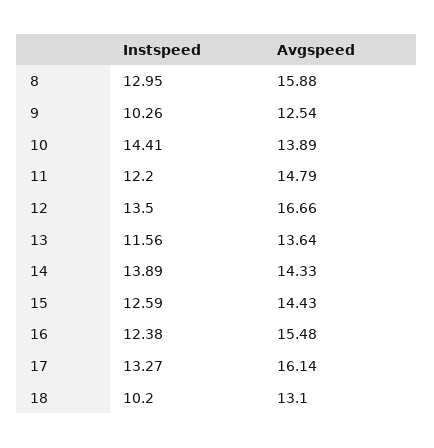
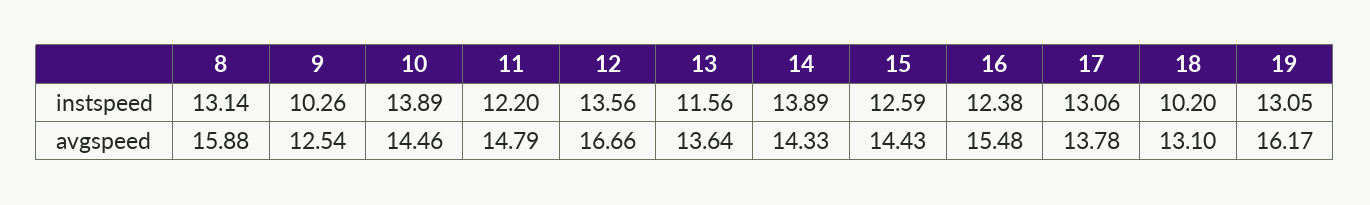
Instspeed, 8: 12.95 -> 13.14
Instspeed, 10: 14.41 -> 13.89
Avgspeed, 10: 13.89 -> 14.46
Instspeed, 12: 13.5 -> 13.56
Instspeed, 17: 13.27 -> 13.06
Avgspeed, 17: 16.14 -> 13.78
Instspeed, 19: none -> 13.05
Avgspeed, 19: none -> 16.17

